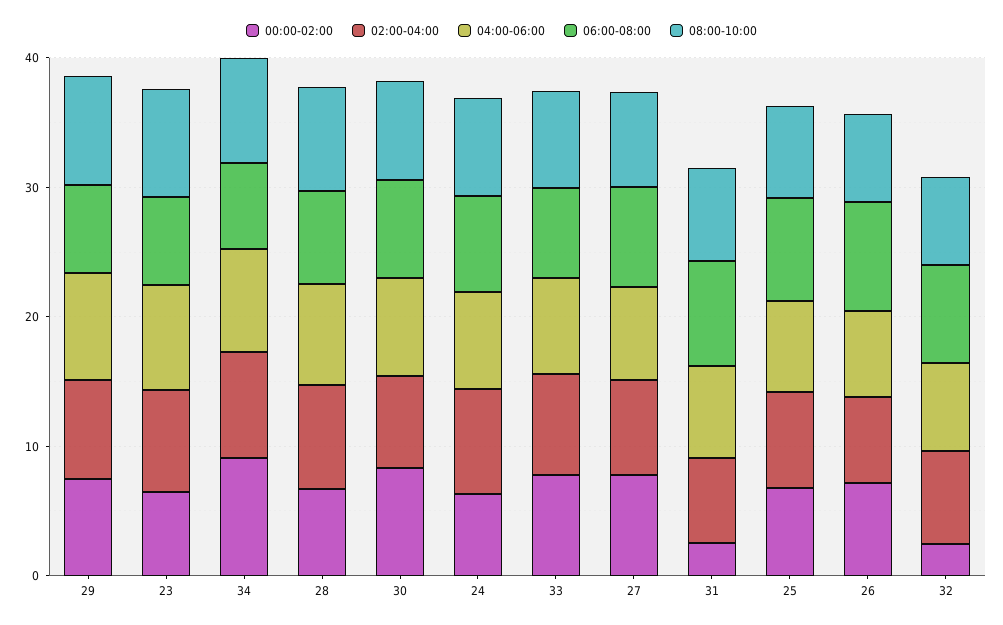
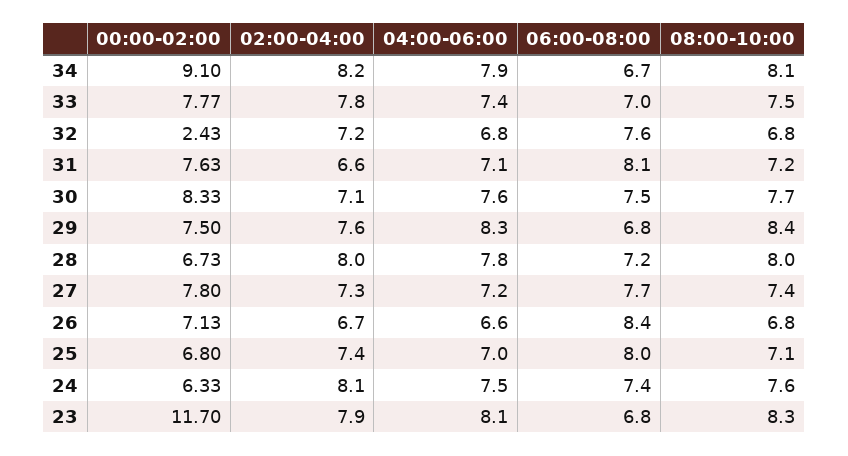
00:00-02:00, 23: 6 -> 11.7
00:00-02:00, 31: 2 -> 7.63

